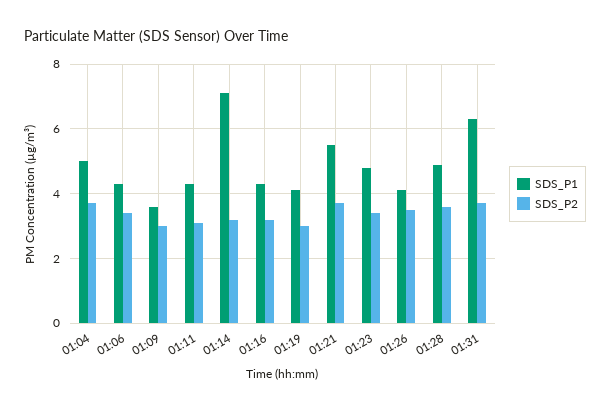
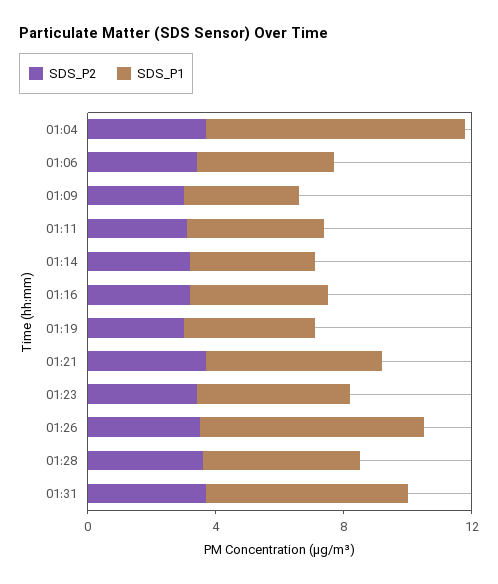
SDS_P1, 01:04: 5 -> 8
SDS_P1, 01:14: 7 -> 4
SDS_P1, 01:26: 4 -> 7

